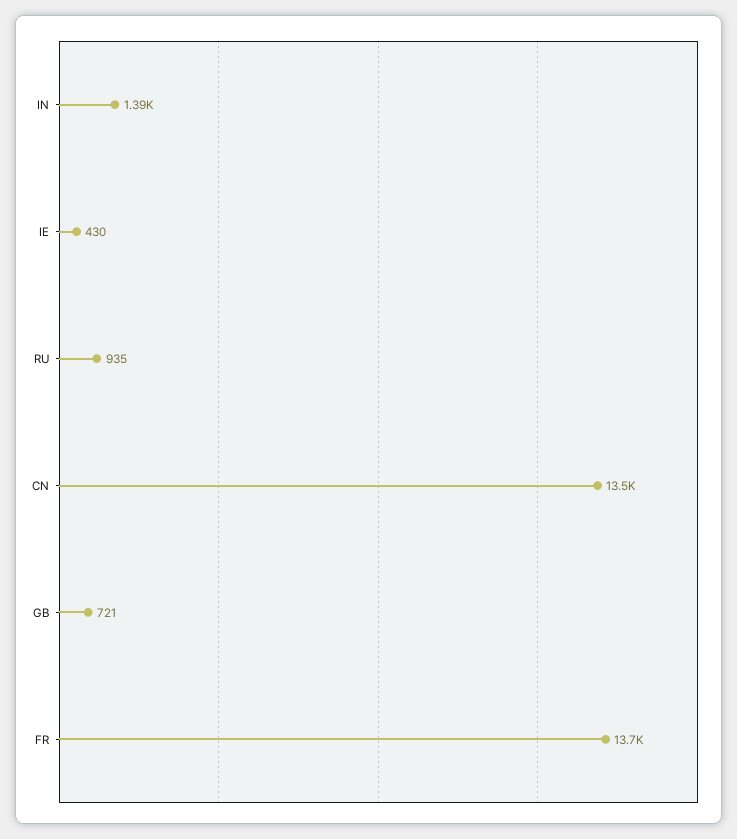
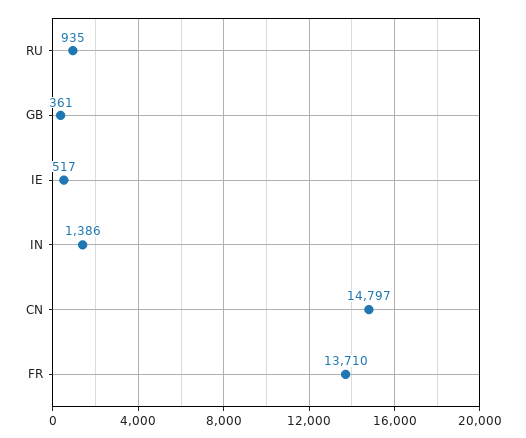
IE: 430 -> 517
CN: 13500 -> 14797
GB: 721 -> 361

